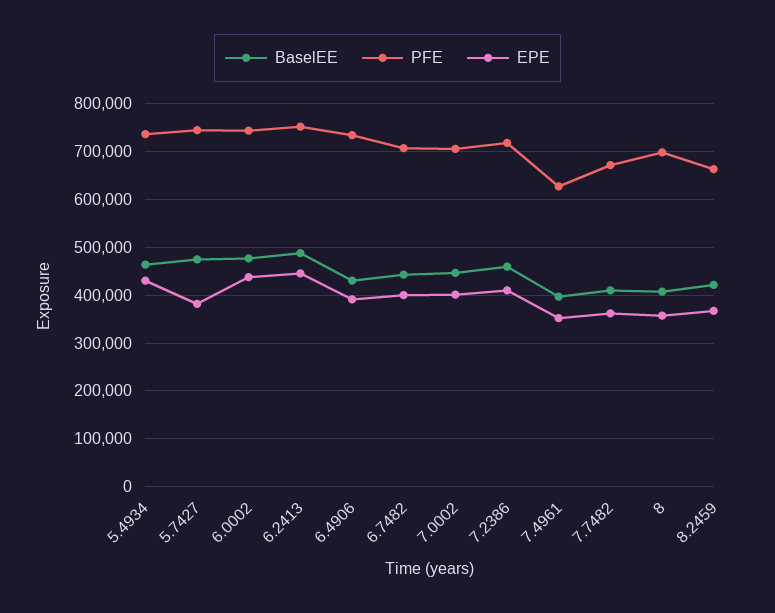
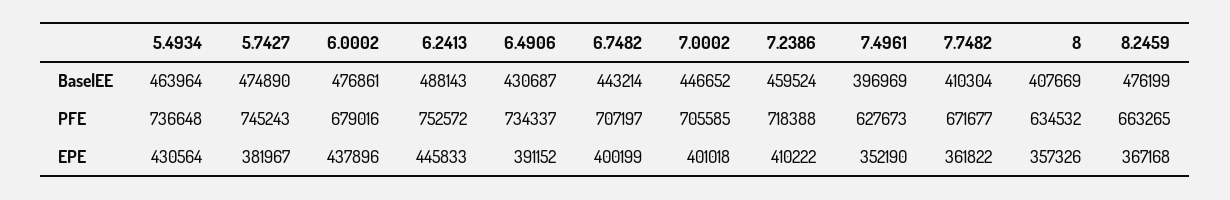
PFE, 6.0002: 740000 -> 679016
PFE, 8: 700000 -> 634532
BaselEE, 8.2459: 420000 -> 476199

